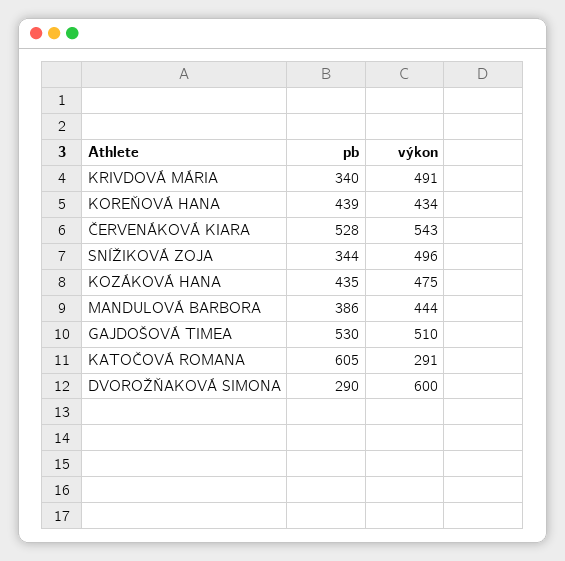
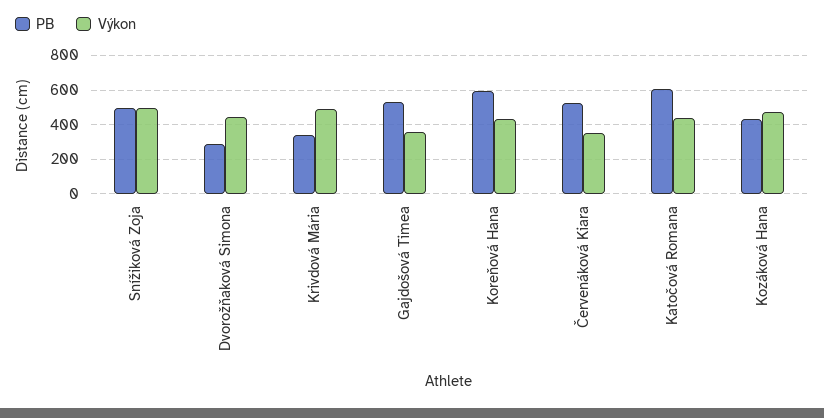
pb, KOREŇOVÁ HANA: 439 -> 600
výkon, ČERVENÁKOVÁ KIARA: 543 -> 350
pb, SNÍŽIKOVÁ ZOJA: 344 -> 500
pb, MANDULOVÁ BARBORA: 386 -> none
výkon, MANDULOVÁ BARBORA: 444 -> none
výkon, GAJDOŠOVÁ TIMEA: 510 -> 350
výkon, KATOČOVÁ ROMANA: 291 -> 450
výkon, DVOROŽŇAKOVÁ SIMONA: 600 -> 450

